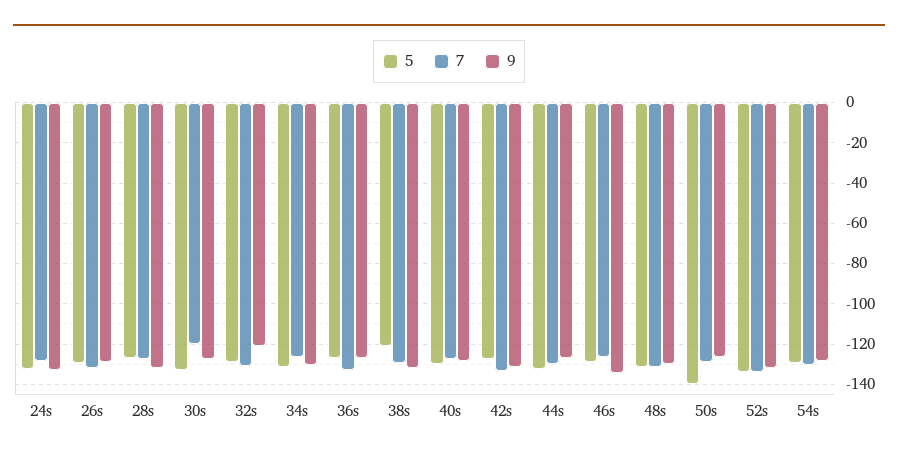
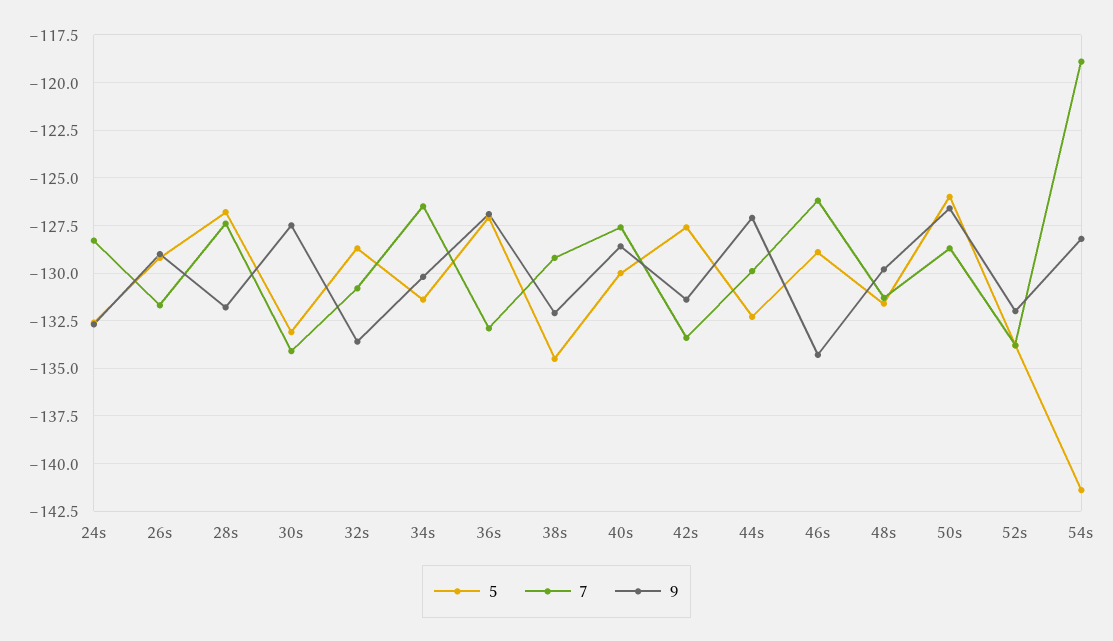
7, 30s: -120 -> -134
9, 32s: -120 -> -133.5
5, 38s: -120 -> -134.5
5, 50s: -140 -> -126
5, 54s: -130 -> -141.5
7, 54s: -130 -> -119

